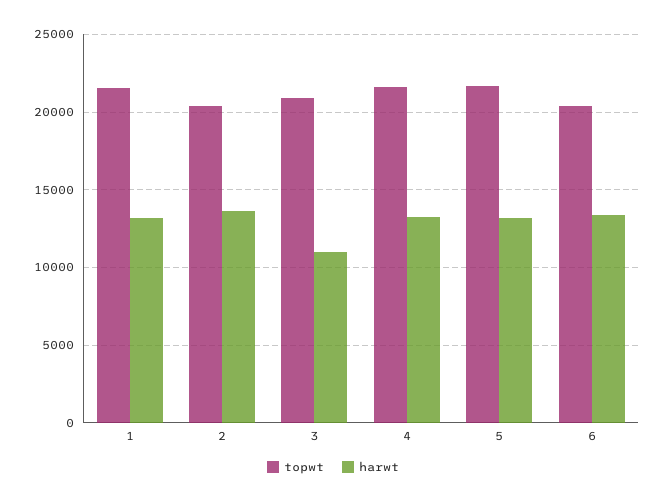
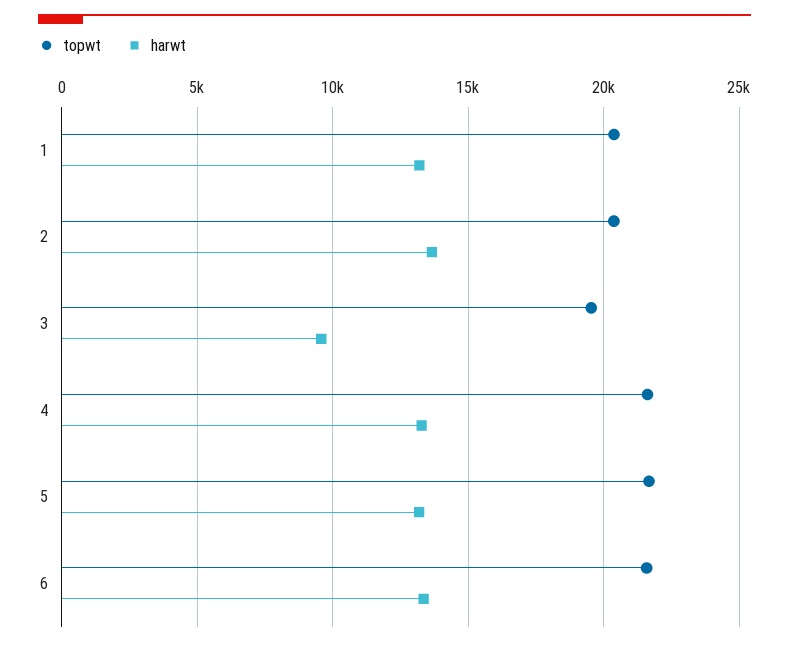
topwt, 1: 21500 -> 20500
topwt, 3: 21000 -> 19500
harwt, 3: 11000 -> 9500
topwt, 6: 20500 -> 21500

